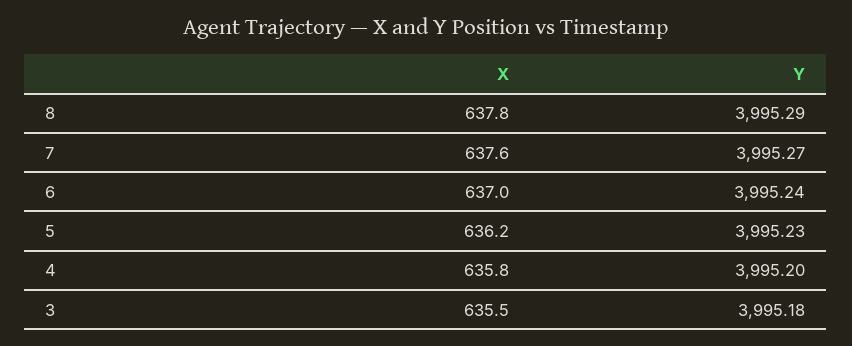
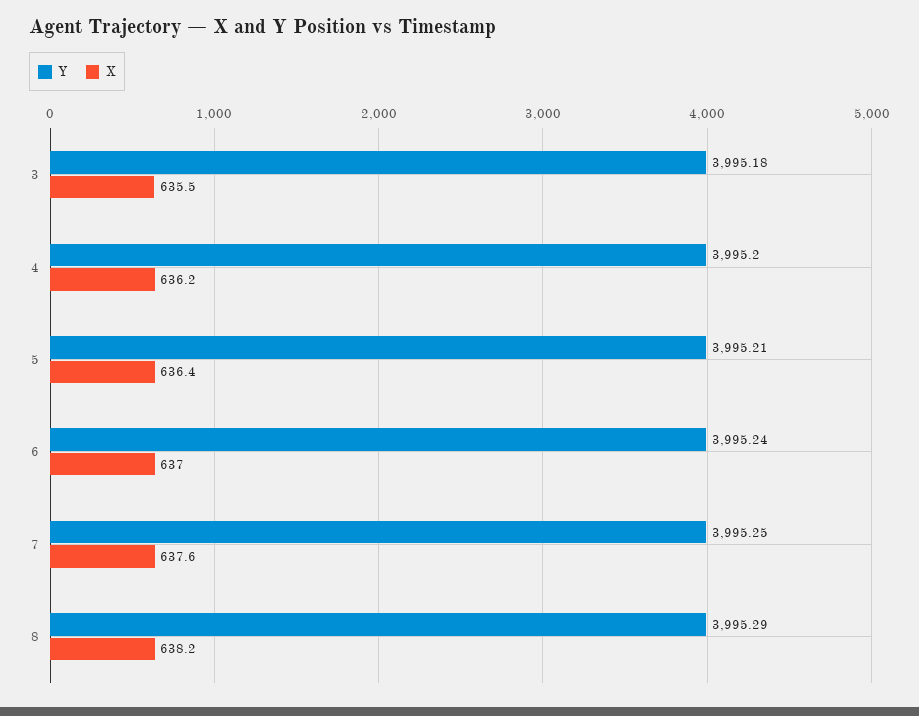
X, 8: 637.8 -> 638.2
Y, 7: 3995.27 -> 3995.25
X, 5: 636.2 -> 636.4
Y, 5: 3995.23 -> 3995.21
X, 4: 635.8 -> 636.2

